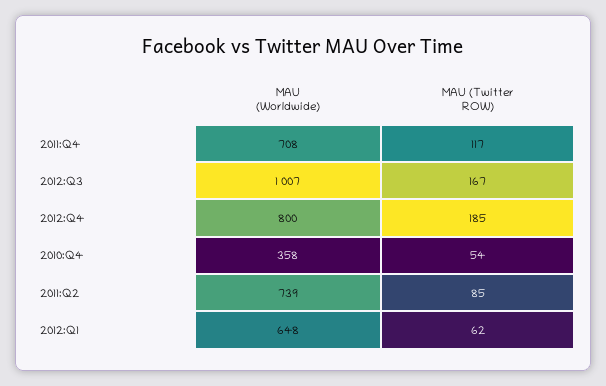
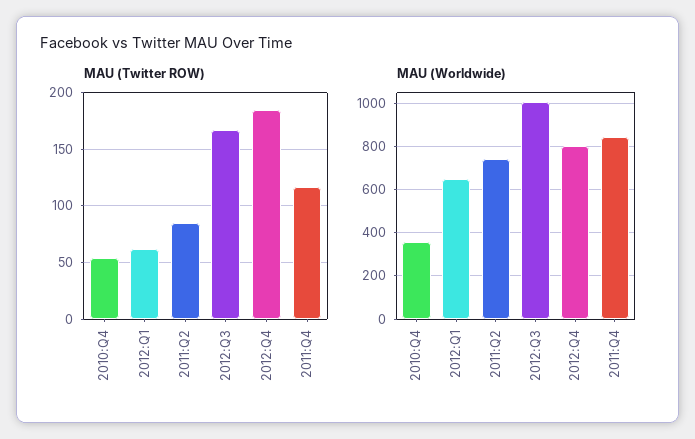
MAU (Worldwide), 2011:Q4: 708 -> 850

